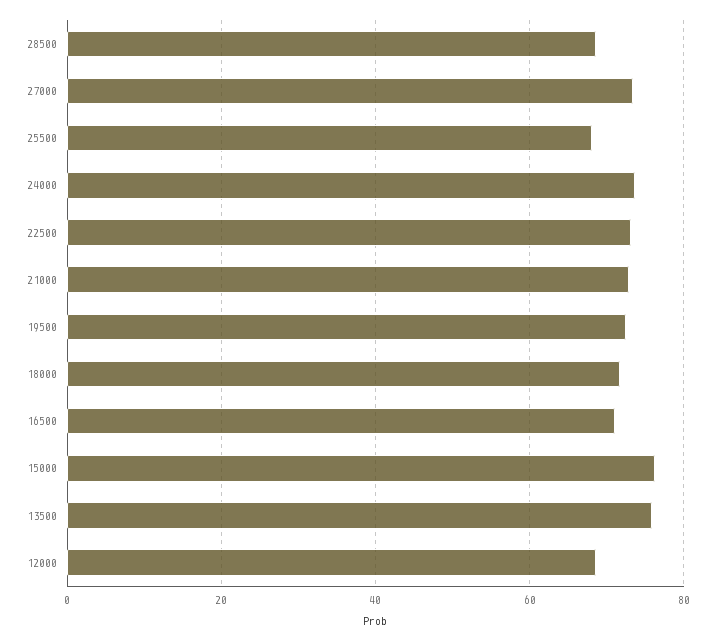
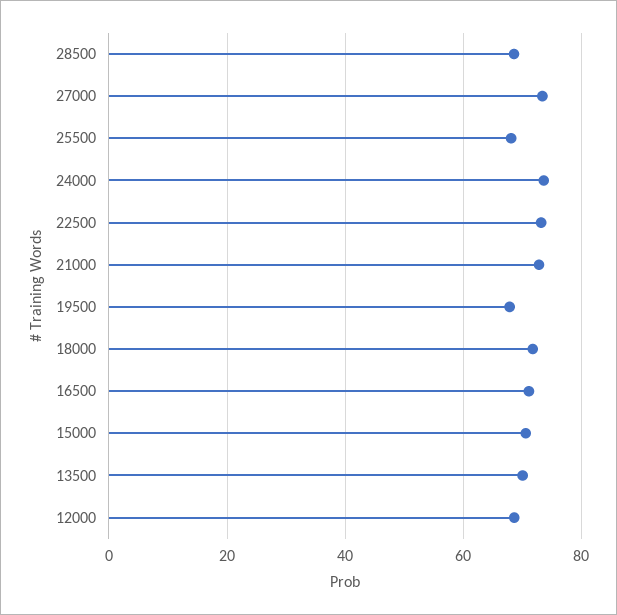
19500: 72 -> 68
15000: 76 -> 70
13500: 76 -> 70

